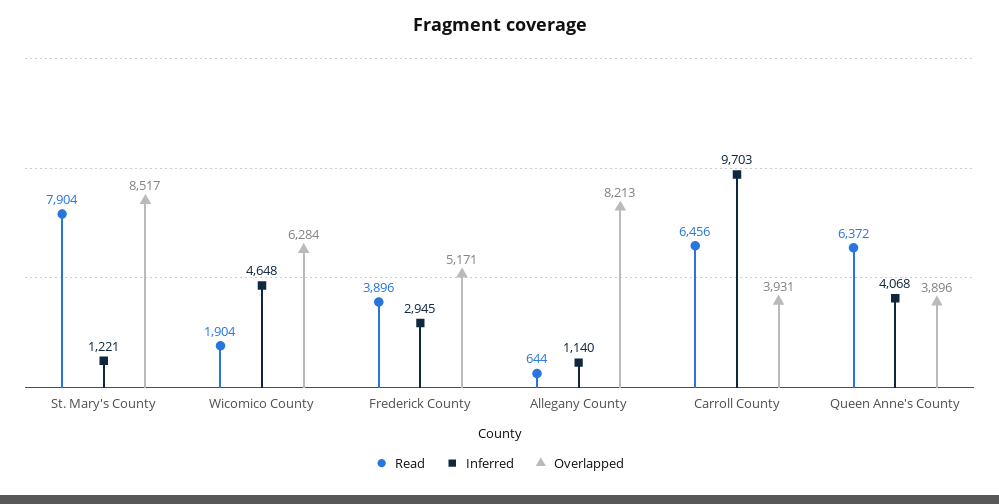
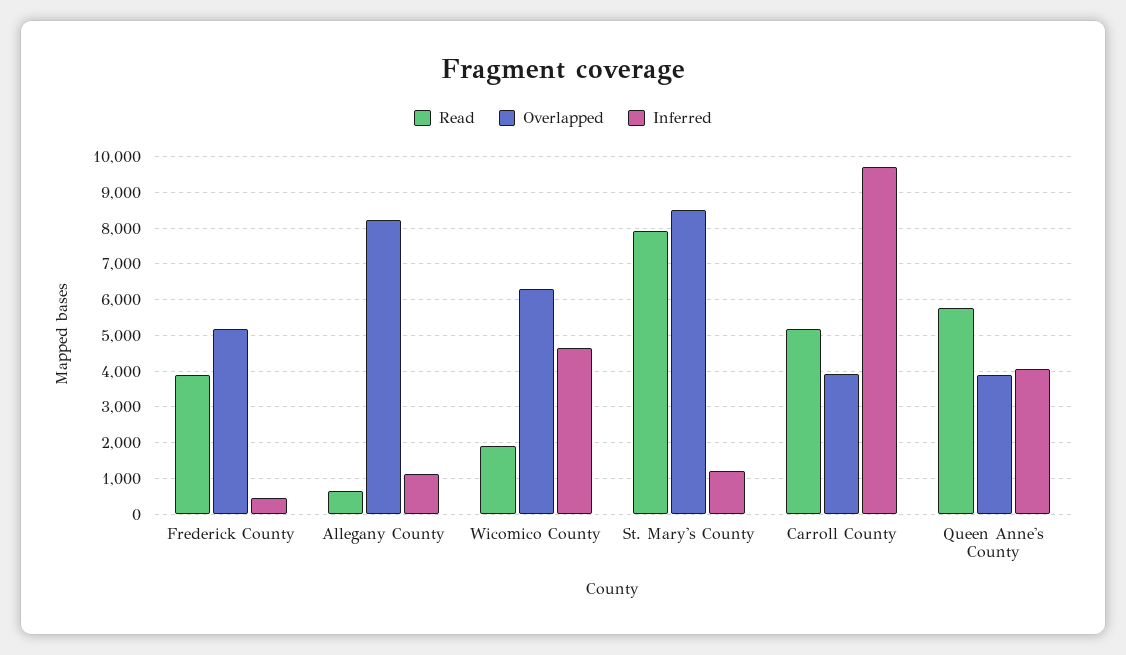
Inferred, Frederick County: 2945 -> 400
Read, Carroll County: 6456 -> 5200
Read, Queen Anne's County: 6372 -> 5800

